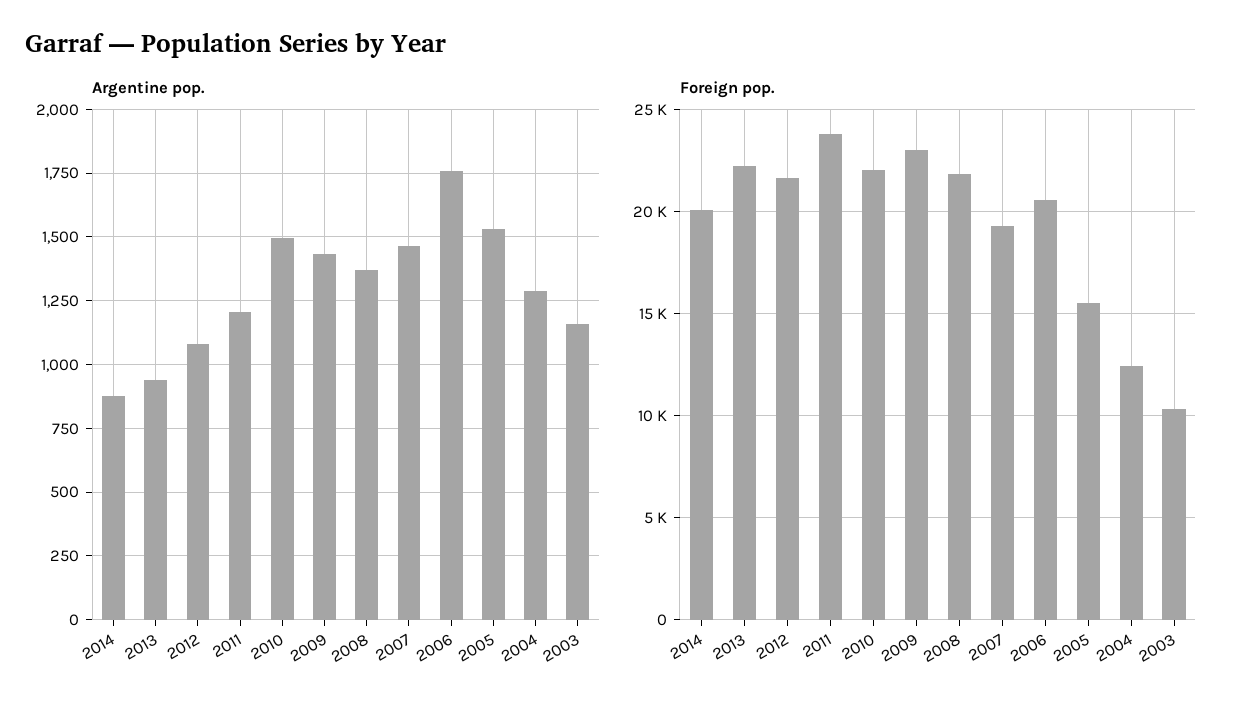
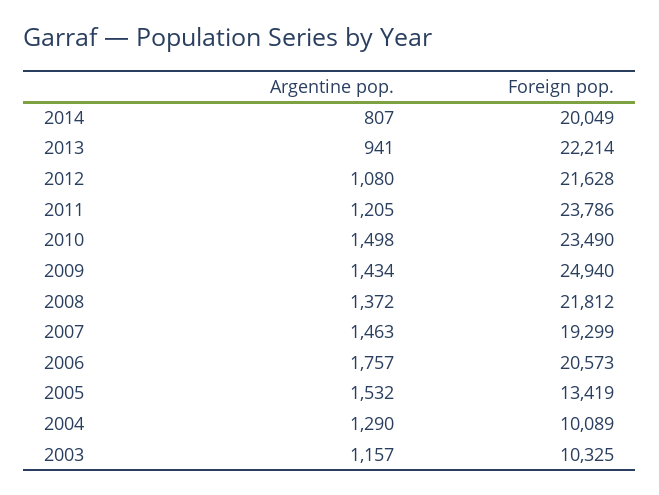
Argentine pop., 2014: 875 -> 807
Foreign pop., 2010: 22000 -> 23490
Foreign pop., 2009: 23000 -> 24940
Foreign pop., 2005: 15500 -> 13419
Foreign pop., 2004: 12500 -> 10089

